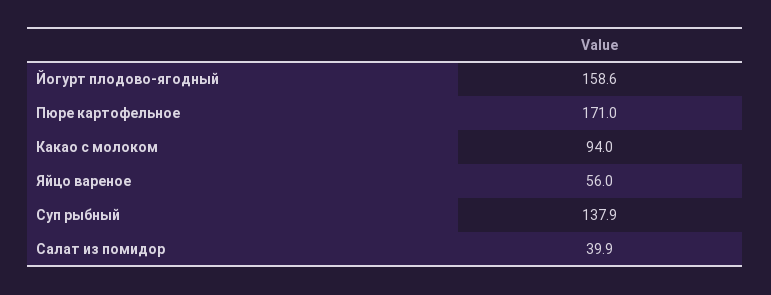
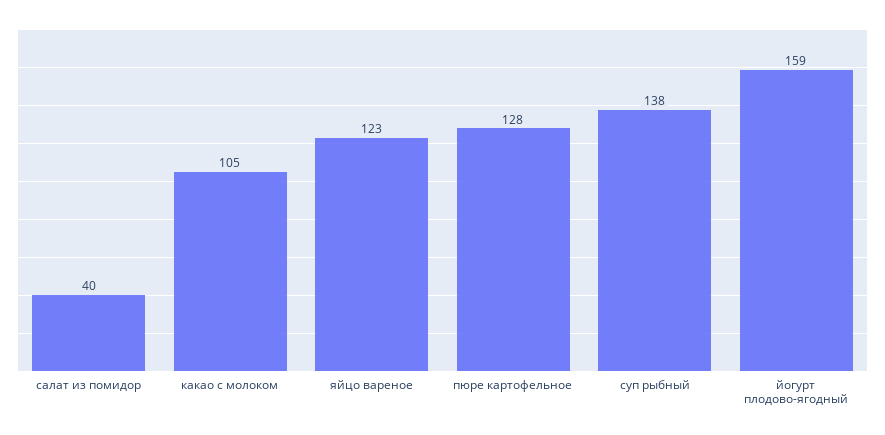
Пюре картофельное: 171 -> 128
Какао с молоком: 94 -> 105
Яйцо вареное: 56 -> 123

